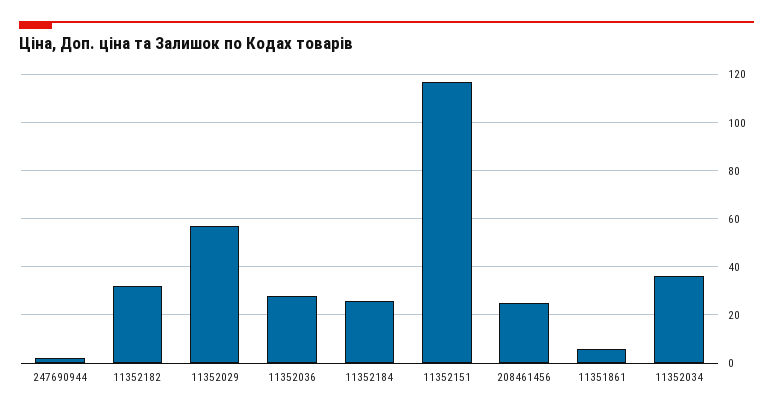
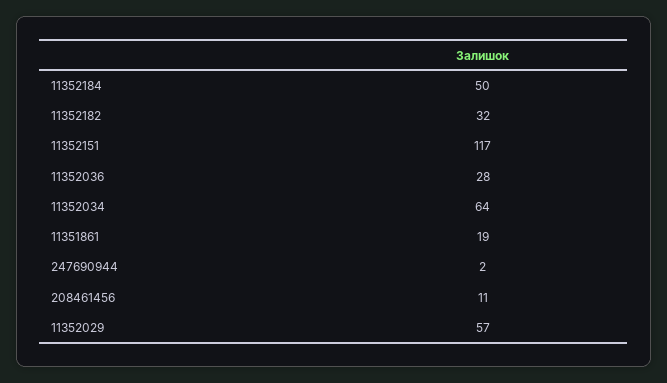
11352184: 25 -> 50
208461456: 25 -> 11
11351861: 5 -> 19
11352034: 35 -> 64

